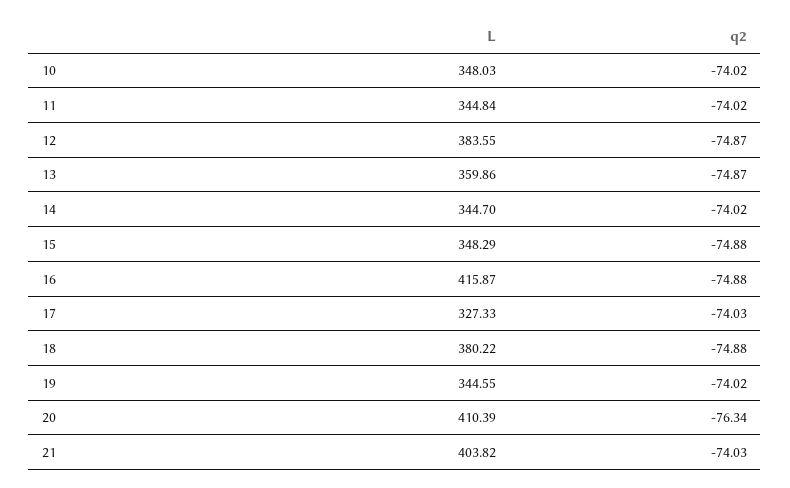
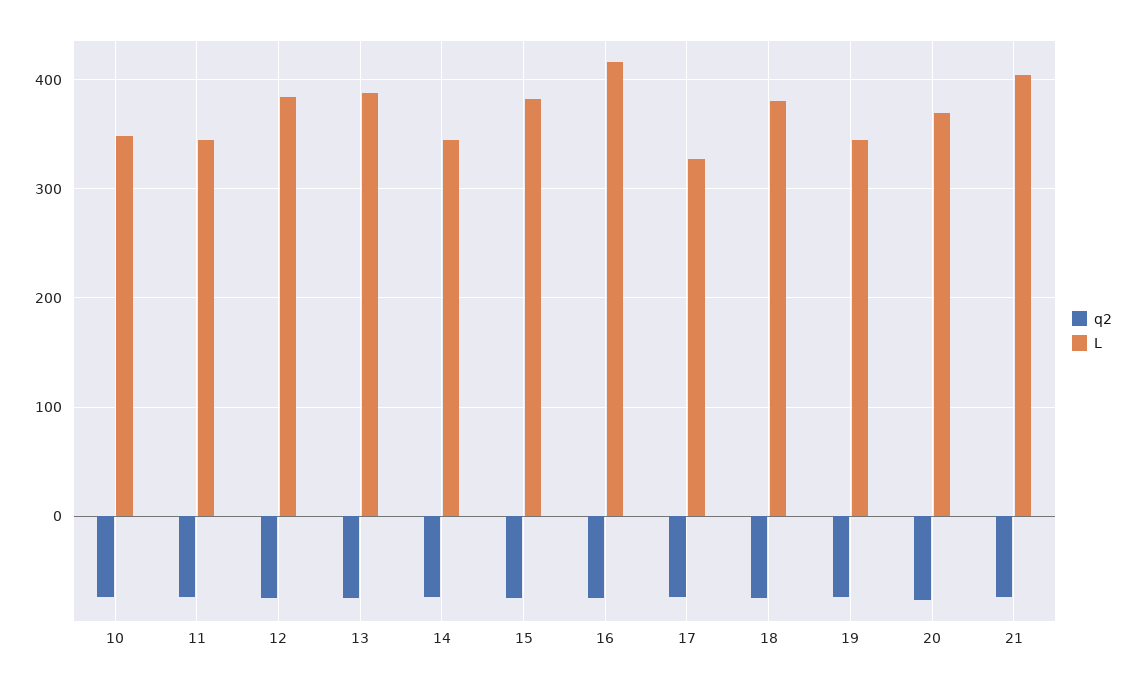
L, 13: 359.86 -> 390
L, 15: 348.29 -> 380
L, 20: 410.39 -> 370

